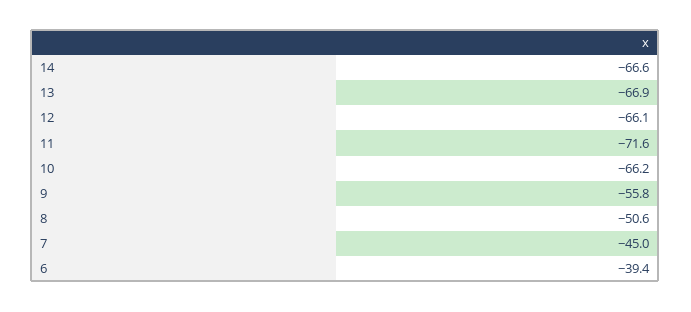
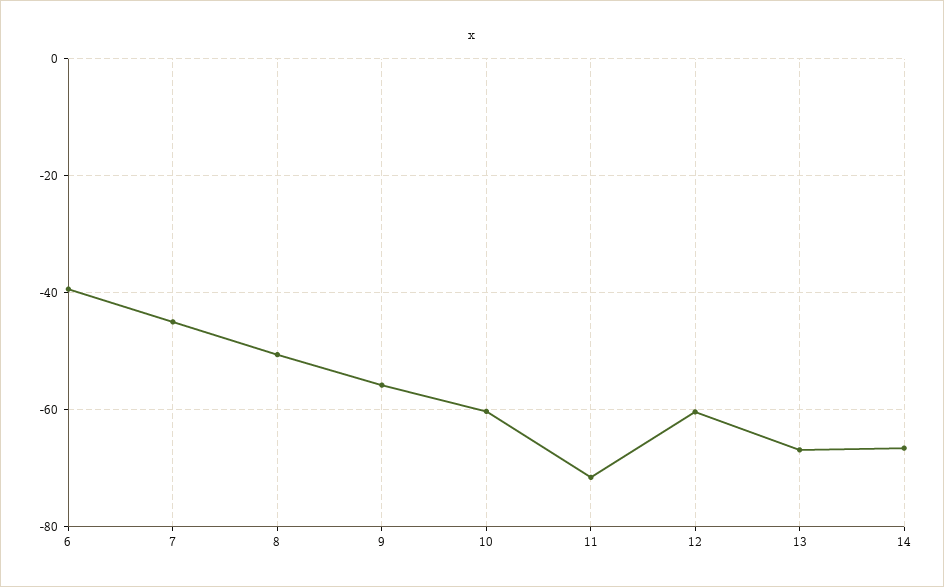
12: -66.1 -> -60
10: -66.2 -> -60

